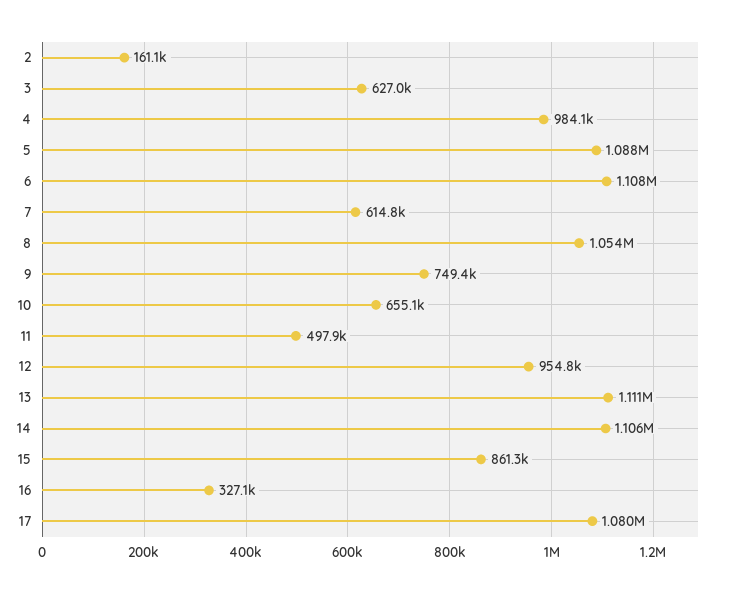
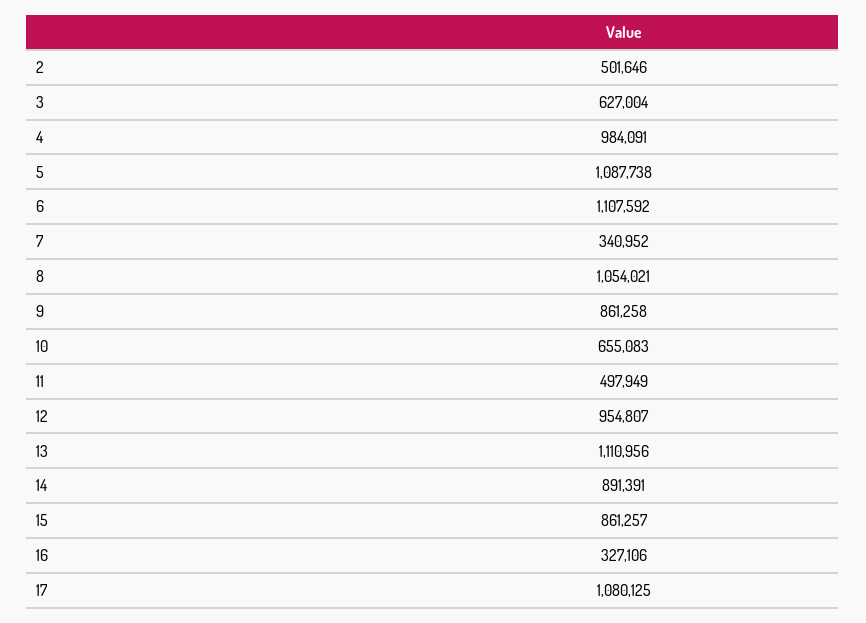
2: 161100 -> 501646
7: 614800 -> 340952
9: 749400 -> 861258
14: 1106000 -> 891391

